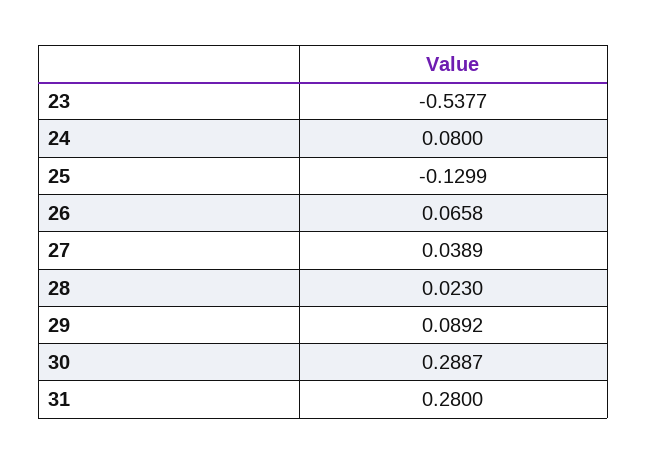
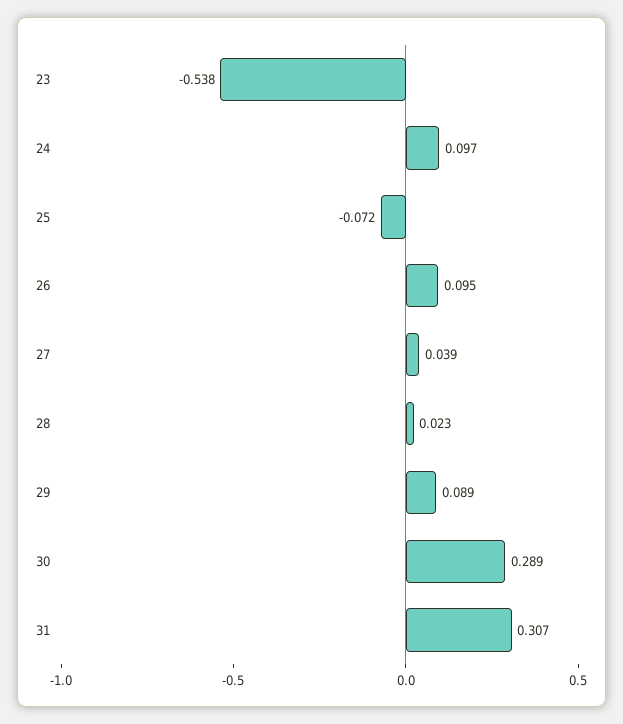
24: 0.08 -> 0.097
25: -0.1299 -> -0.072
26: 0.0658 -> 0.095
31: 0.28 -> 0.307

